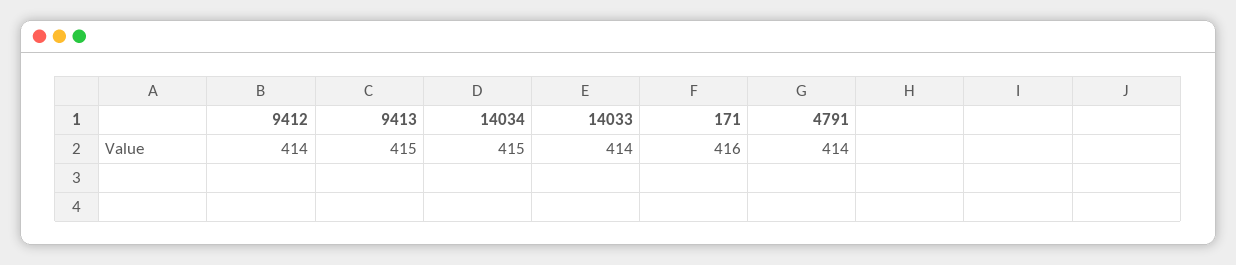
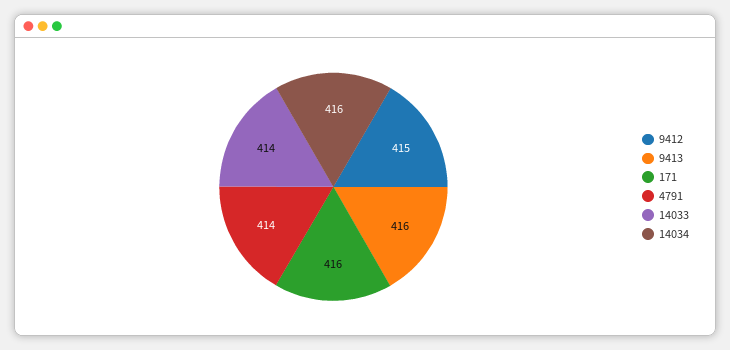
9412: 414 -> 415
9413: 415 -> 416
14034: 415 -> 416

